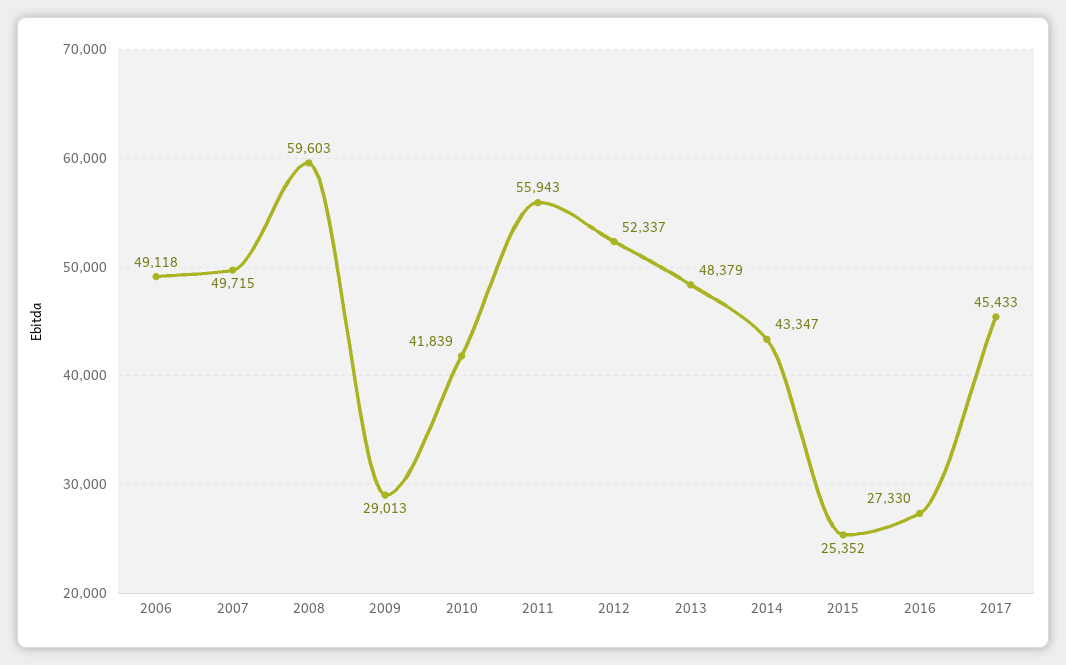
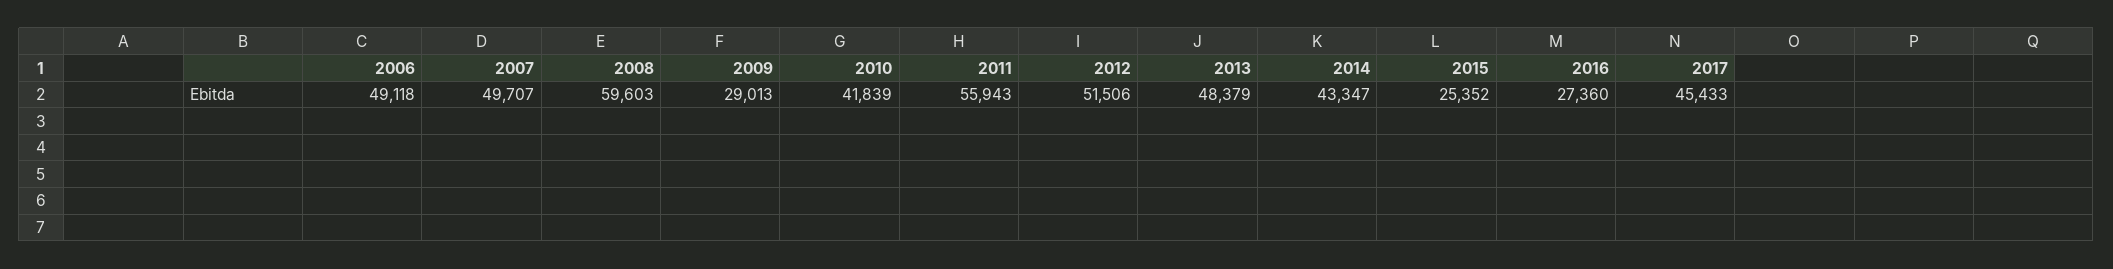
2007: 49715 -> 49707
2012: 52337 -> 51506
2016: 27330 -> 27360

